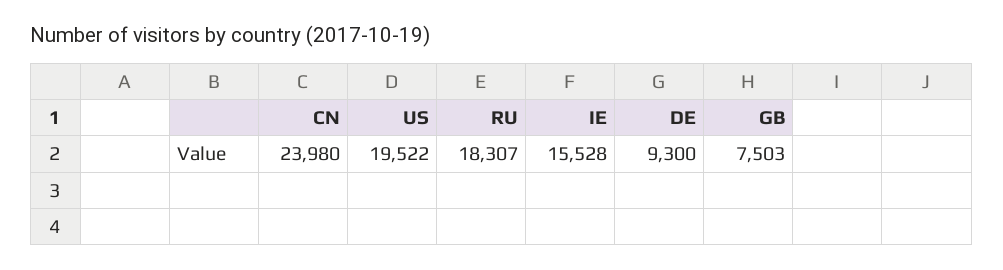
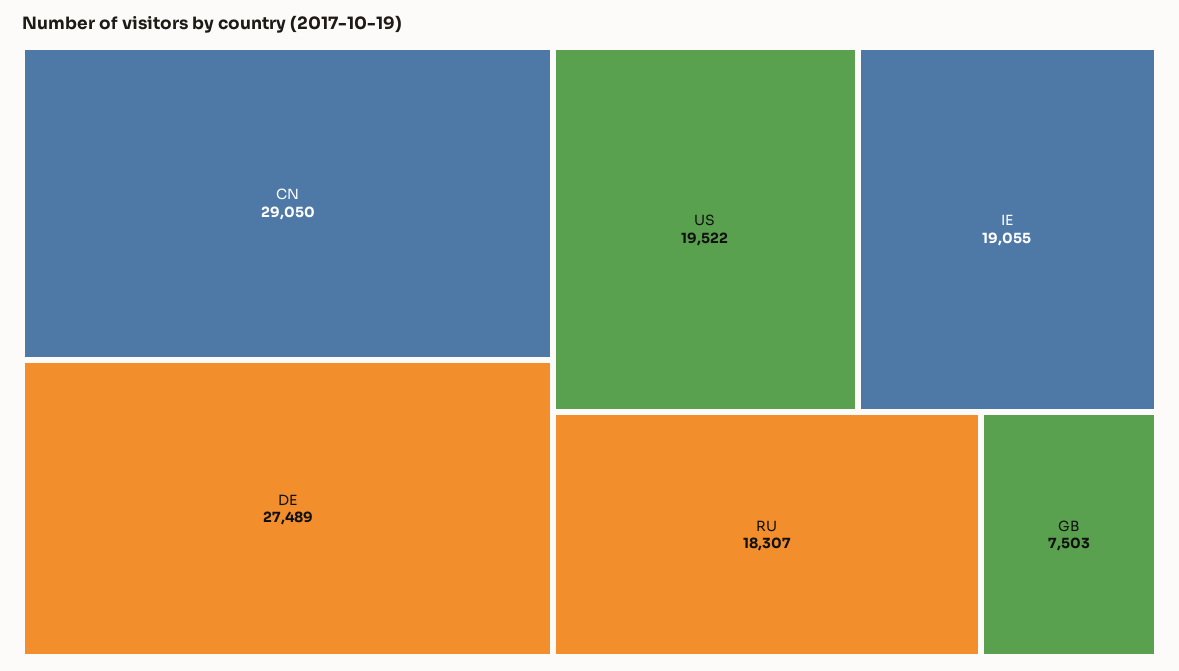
CN: 23980 -> 29050
IE: 15528 -> 19055
DE: 9300 -> 27489

